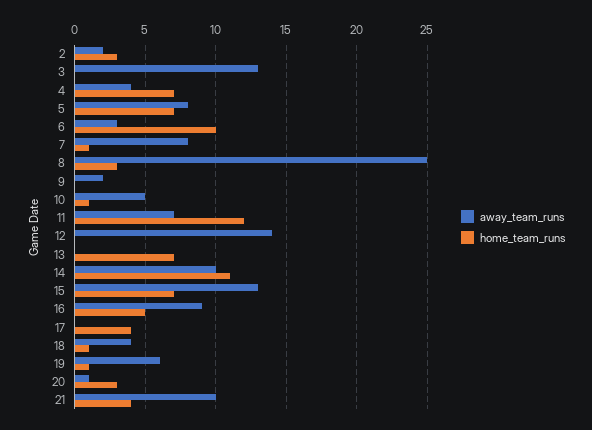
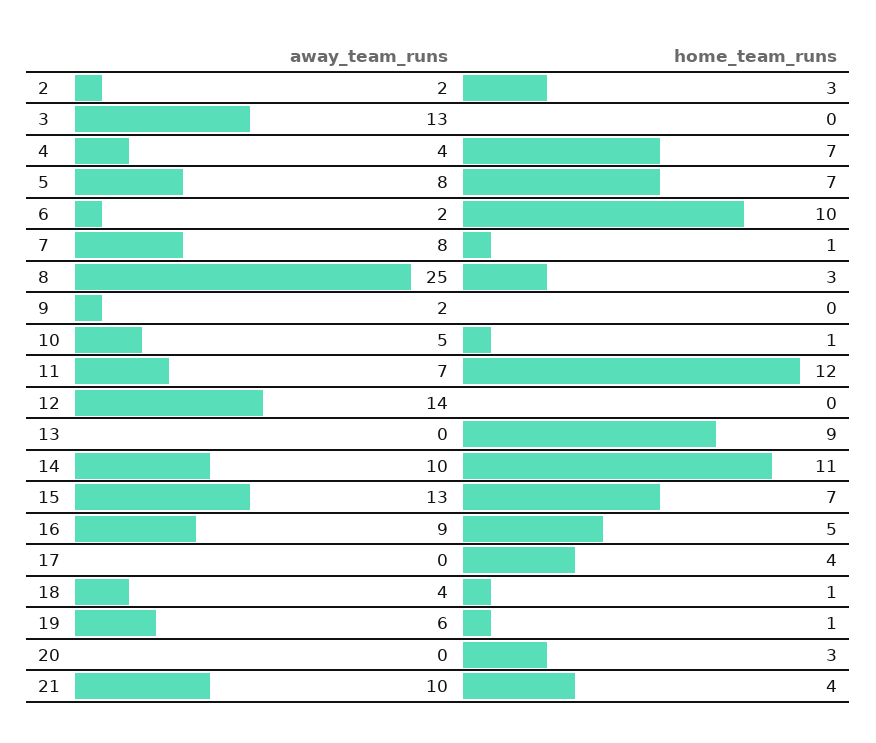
away_team_runs, 6: 3 -> 2
home_team_runs, 13: 7 -> 9
away_team_runs, 20: 1 -> 0

